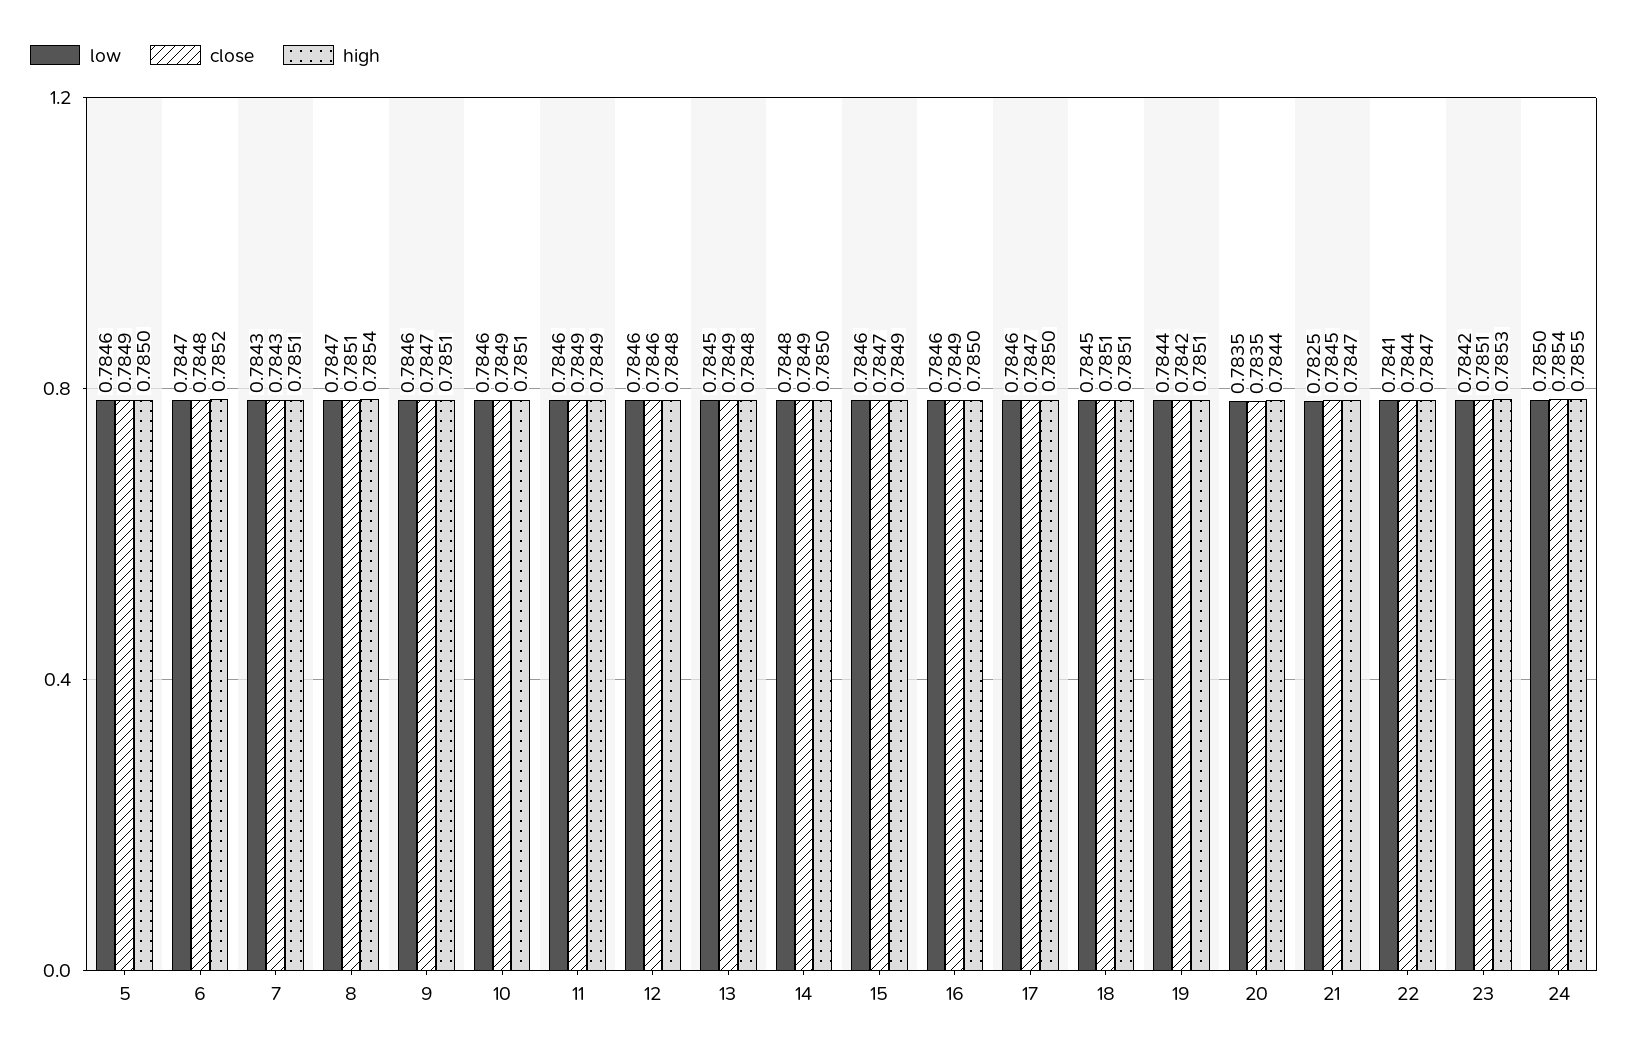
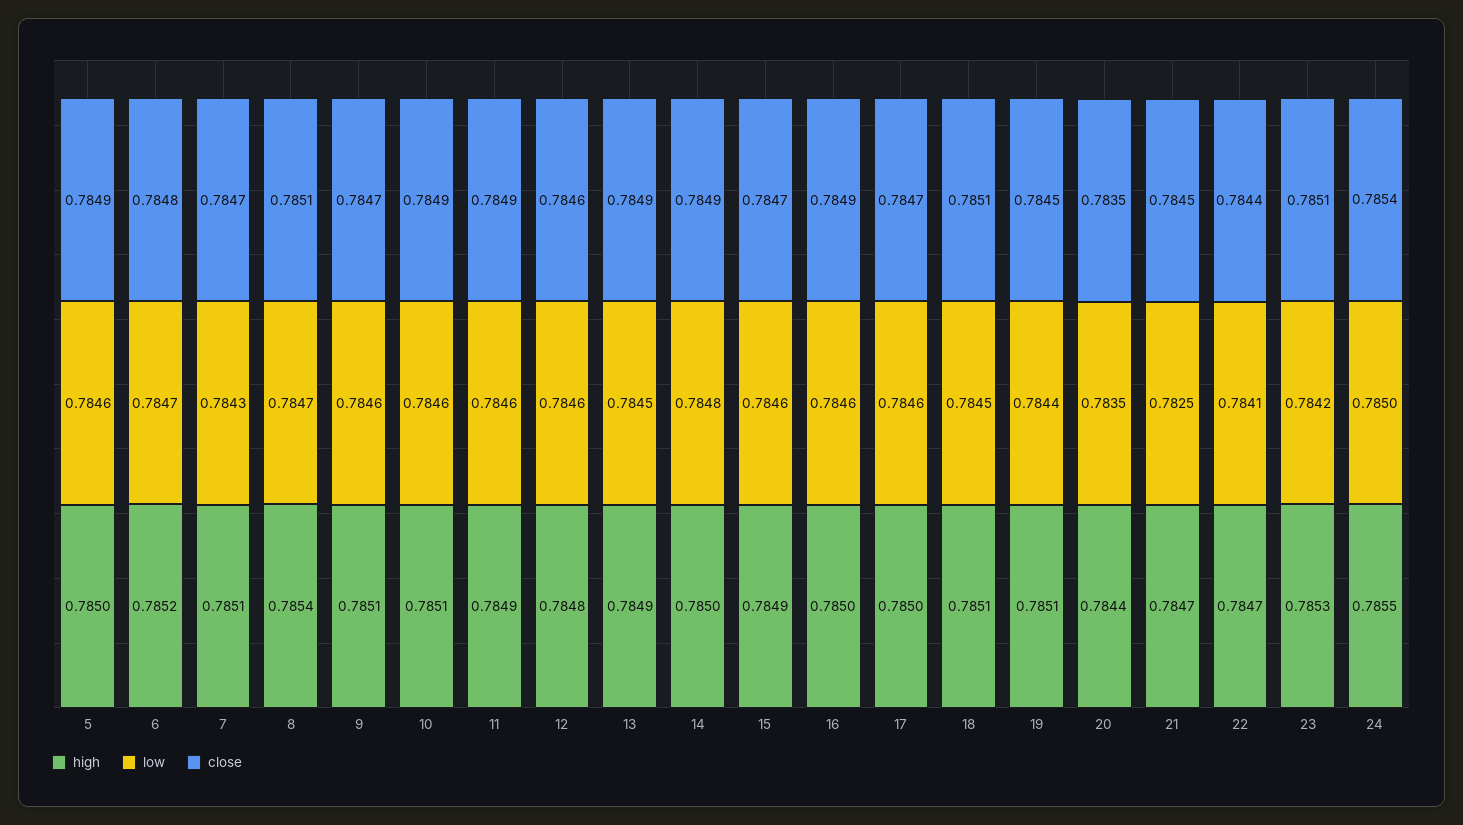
close, 7: 0.7843 -> 0.7847
high, 13: 0.7848 -> 0.7849
close, 19: 0.7842 -> 0.7845

